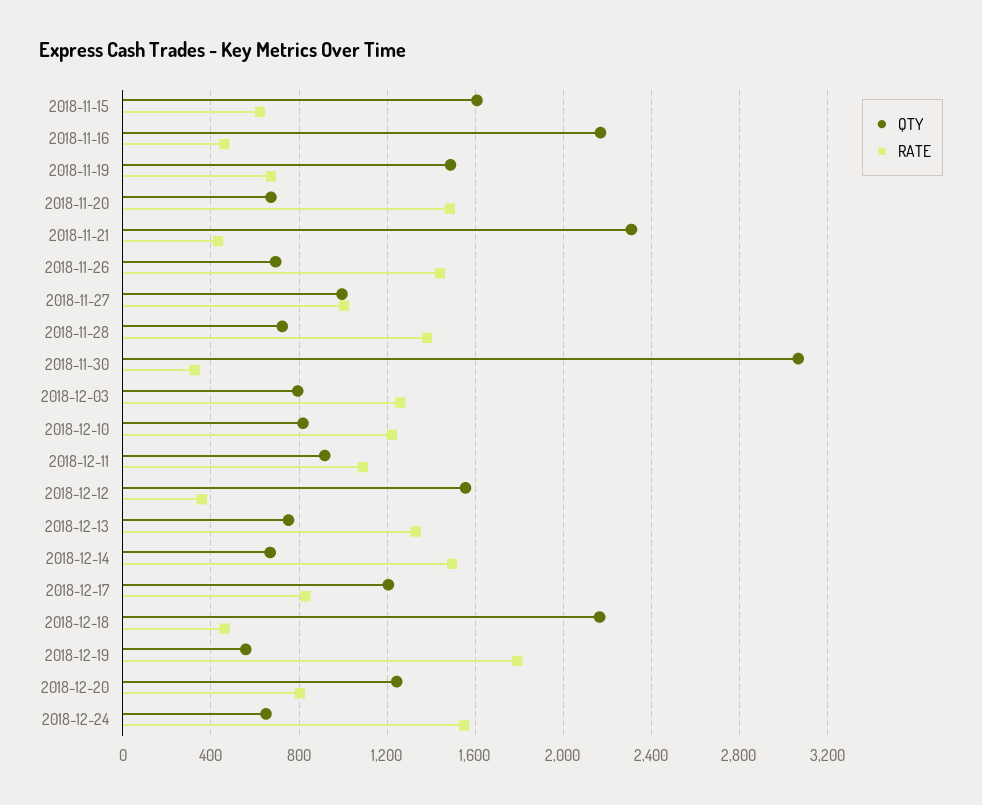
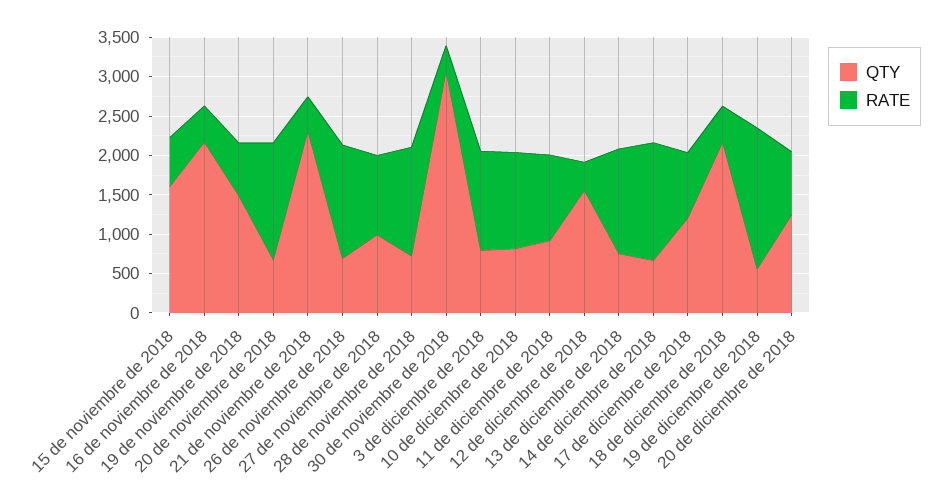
QTY, 2018-12-24: 650 -> none
RATE, 2018-12-24: 1550 -> none

